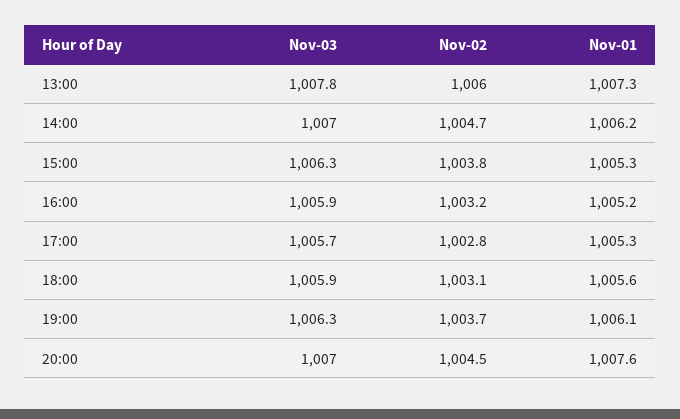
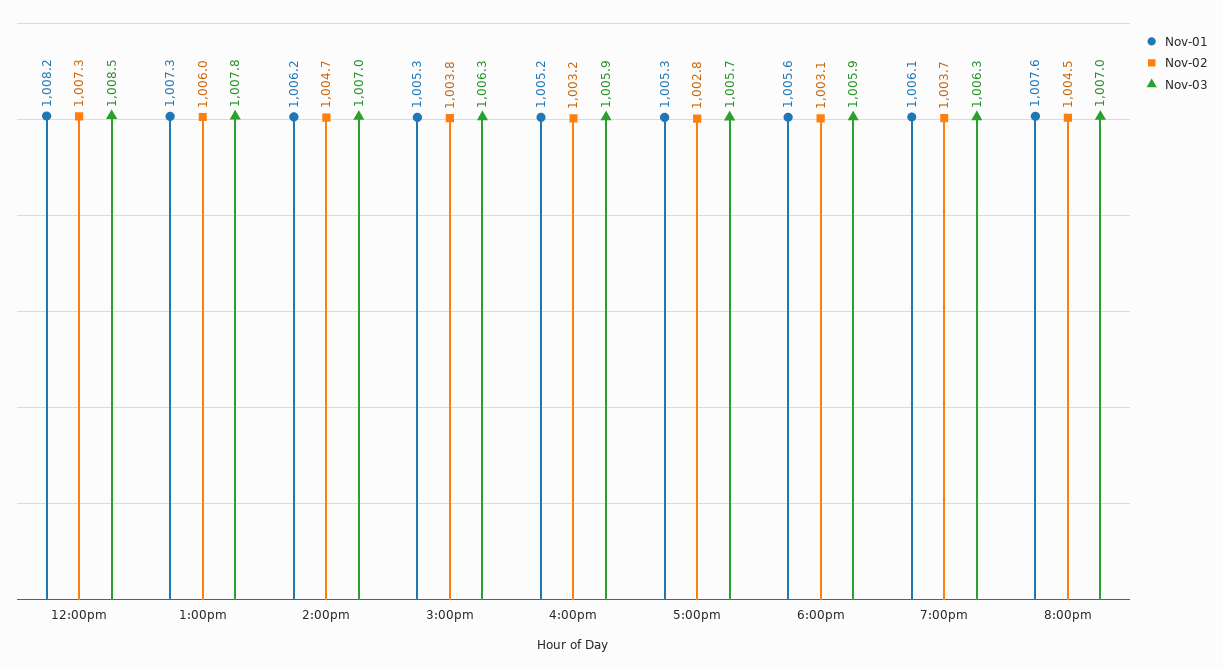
Nov-01, 12:00pm: none -> 1008.2
Nov-02, 12:00pm: none -> 1007.3
Nov-03, 12:00pm: none -> 1008.5

